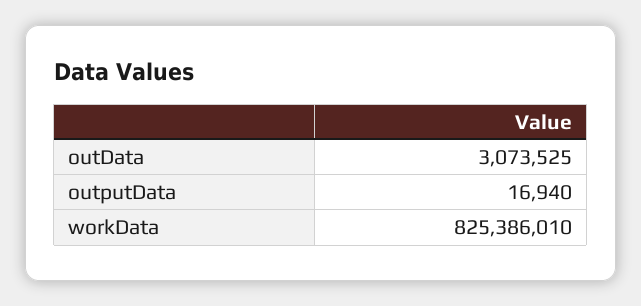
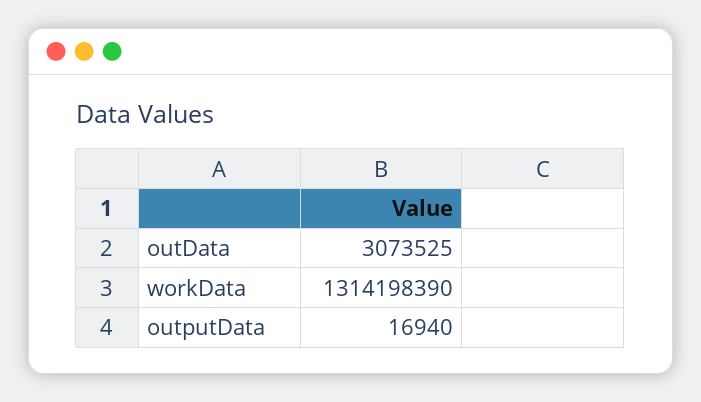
workData: 825386010 -> 1314198390

